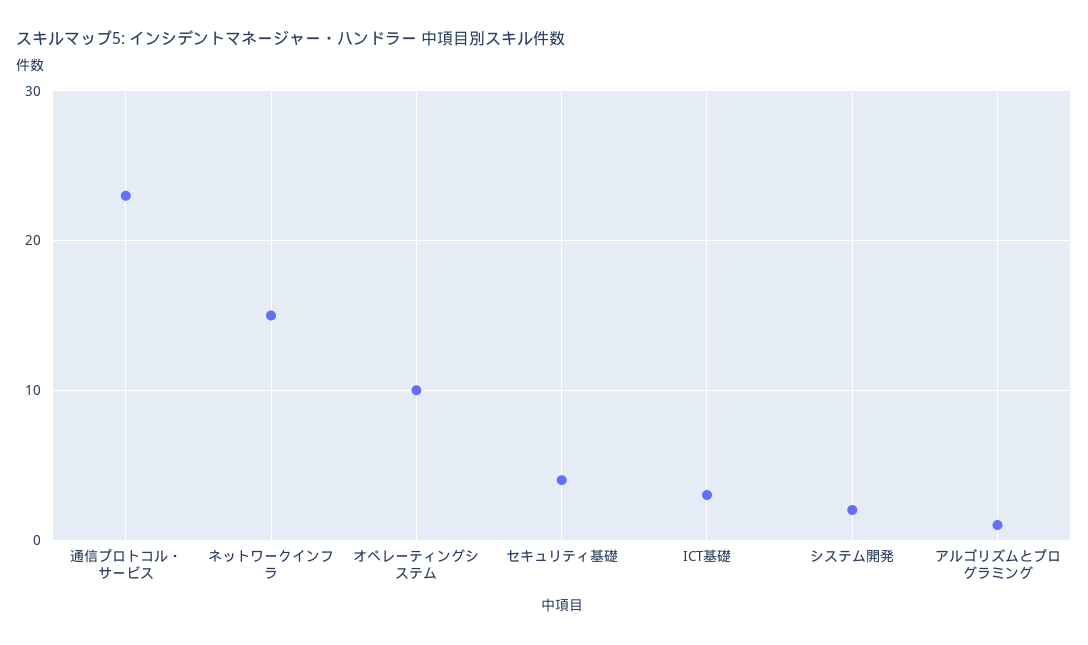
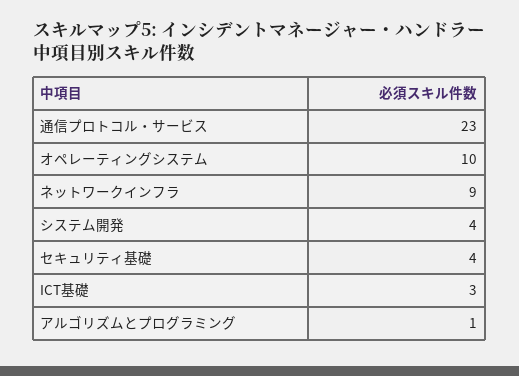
ネットワークインフラ: 15 -> 9
システム開発: 2 -> 4

